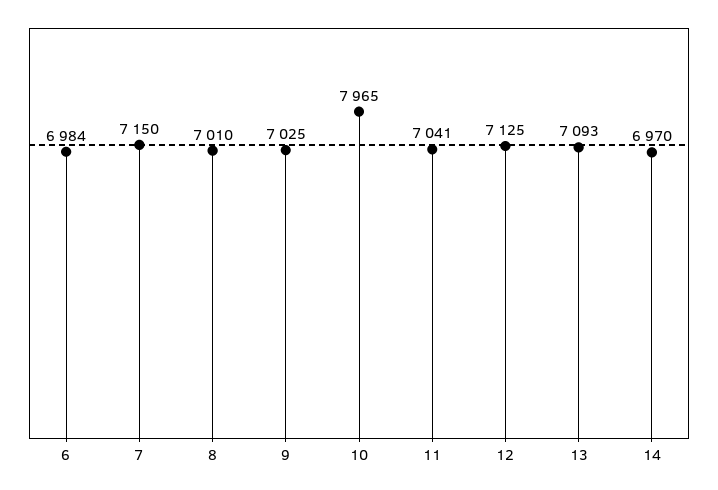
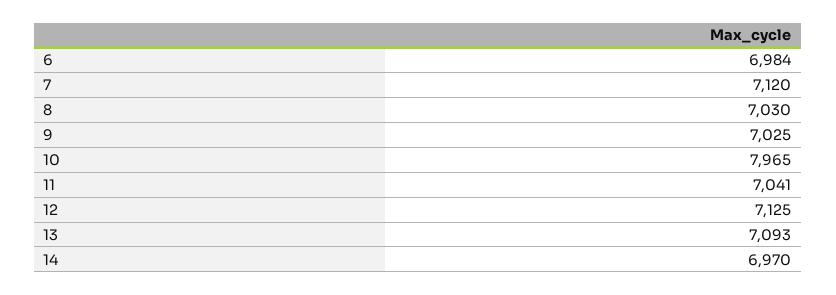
7: 7150 -> 7120
8: 7010 -> 7030

